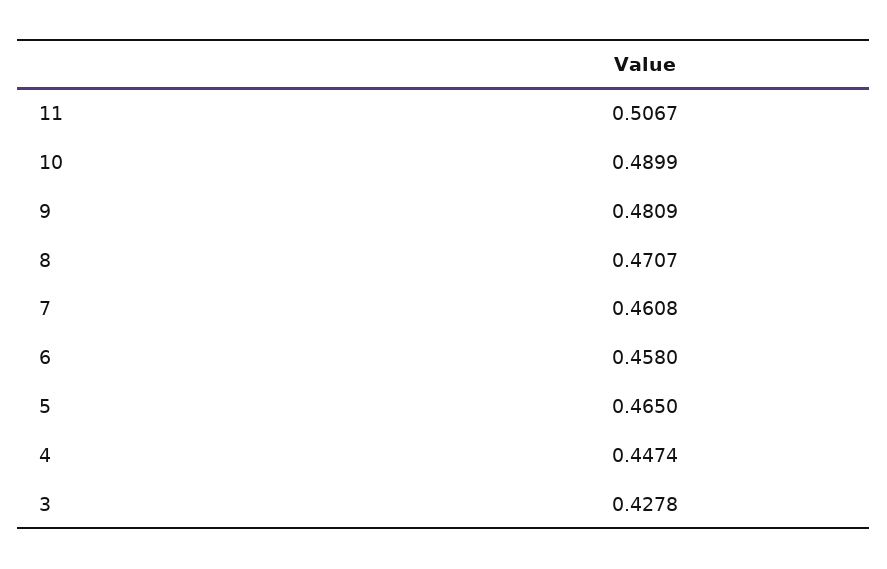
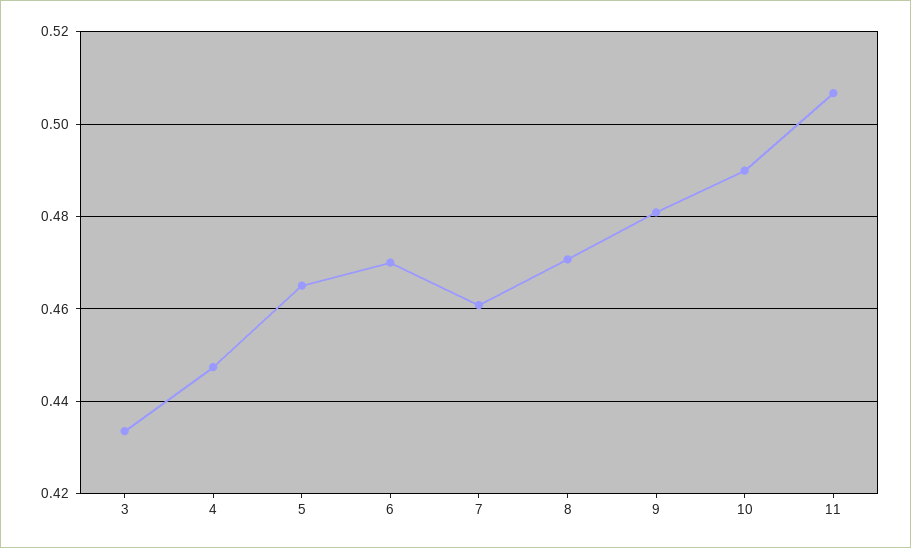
6: 0.458 -> 0.47
3: 0.4278 -> 0.434

